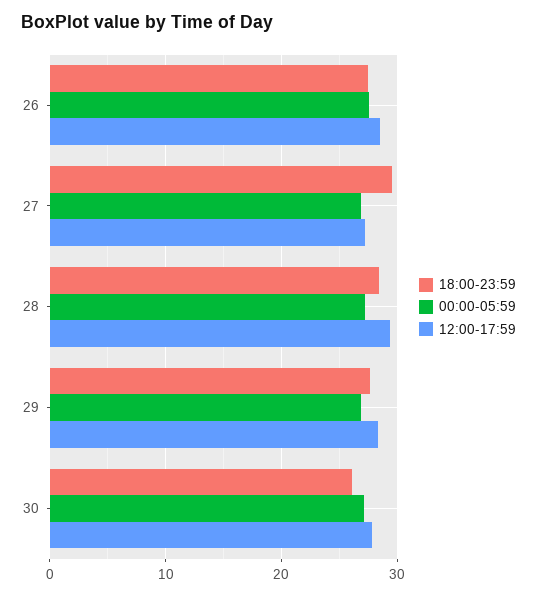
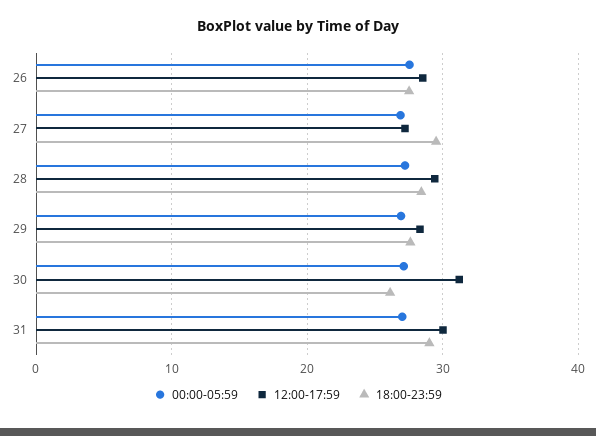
12:00-17:59, 30: 28 -> 31
00:00-05:59, 31: none -> 27
12:00-17:59, 31: none -> 30
18:00-23:59, 31: none -> 29

